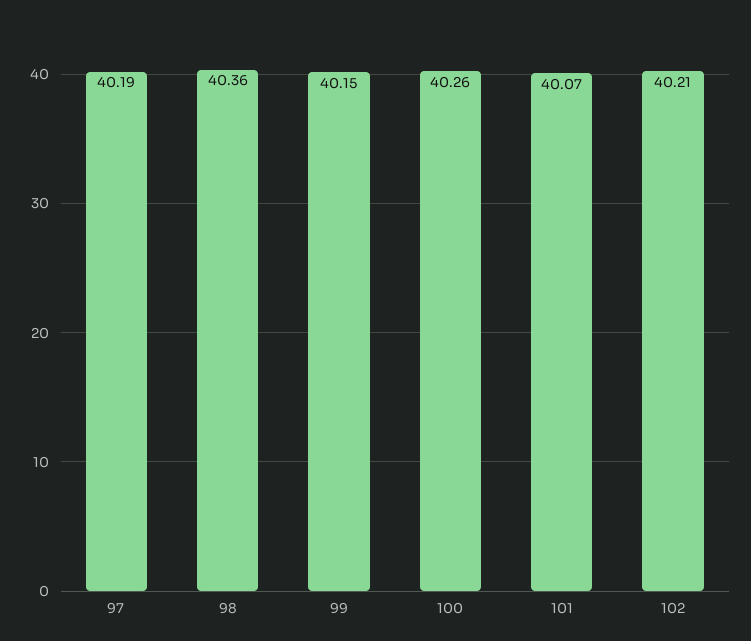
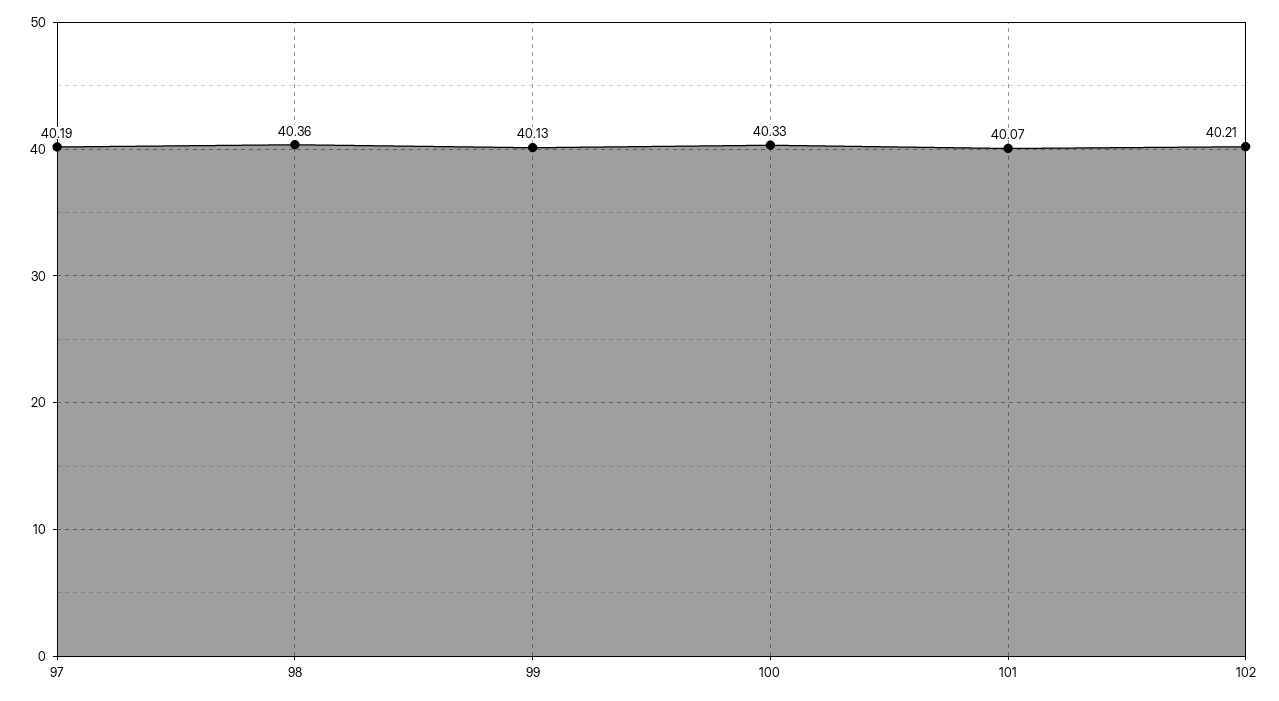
99: 40.15 -> 40.13
100: 40.26 -> 40.33

